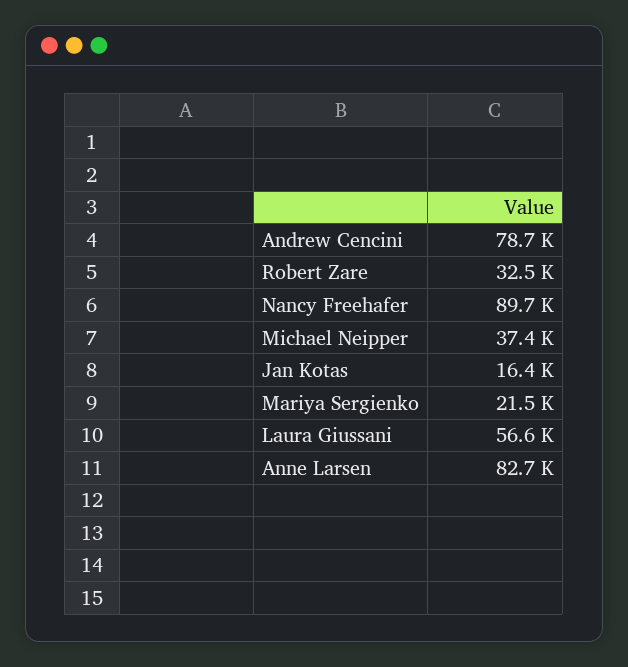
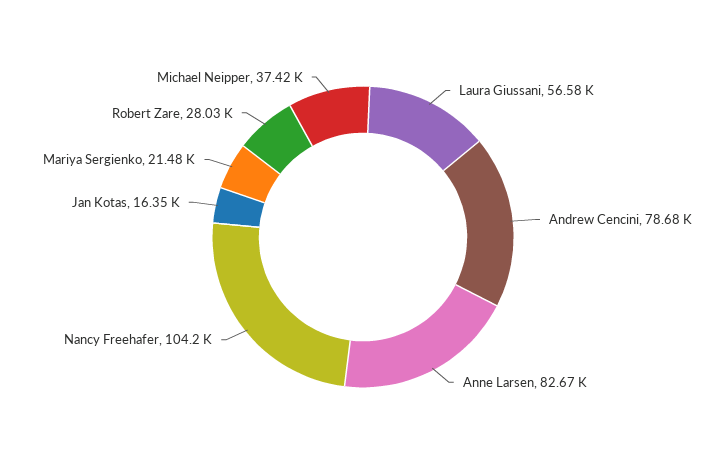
Robert Zare: 32500 -> 28030
Nancy Freehafer: 89700 -> 104200

